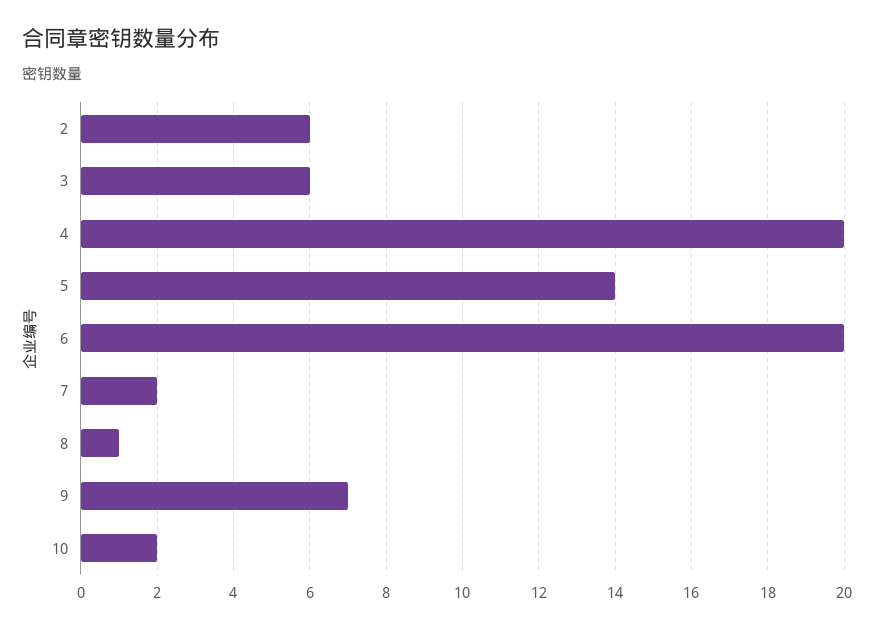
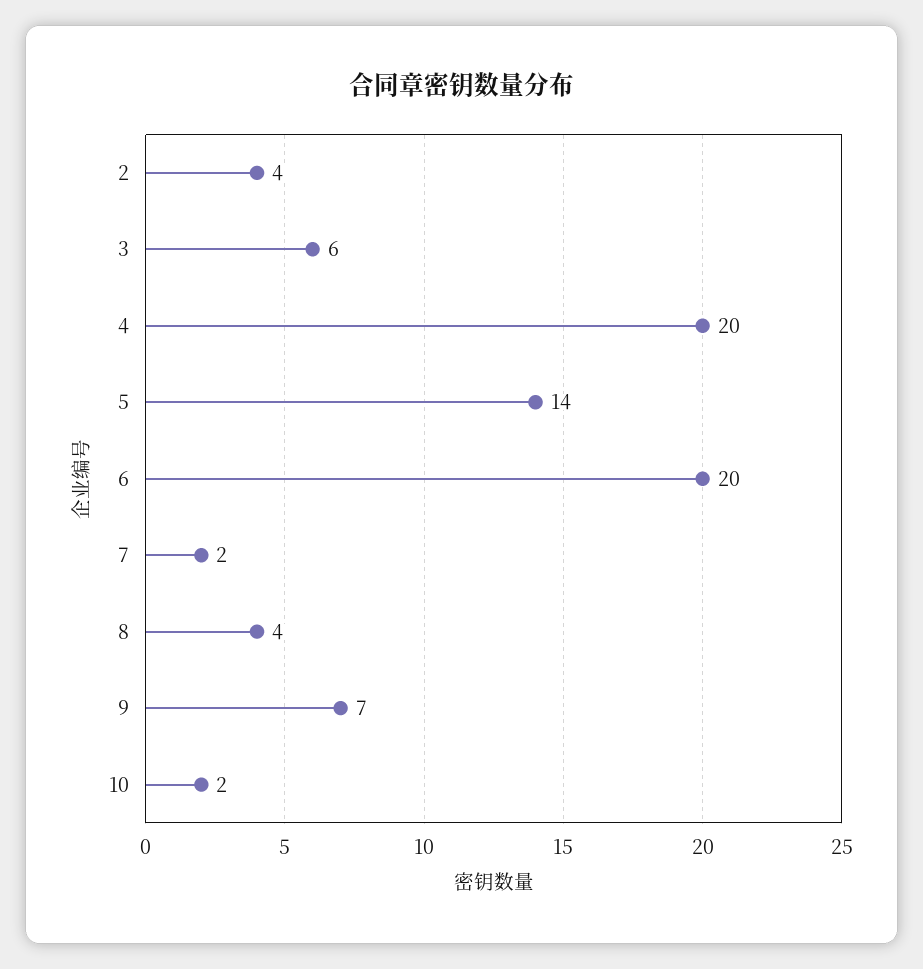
2: 6 -> 4
8: 1 -> 4

